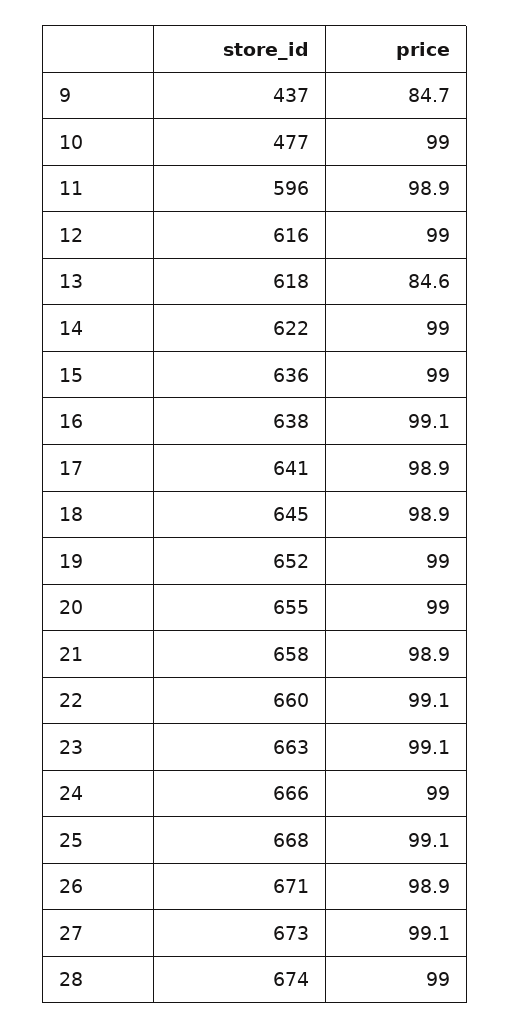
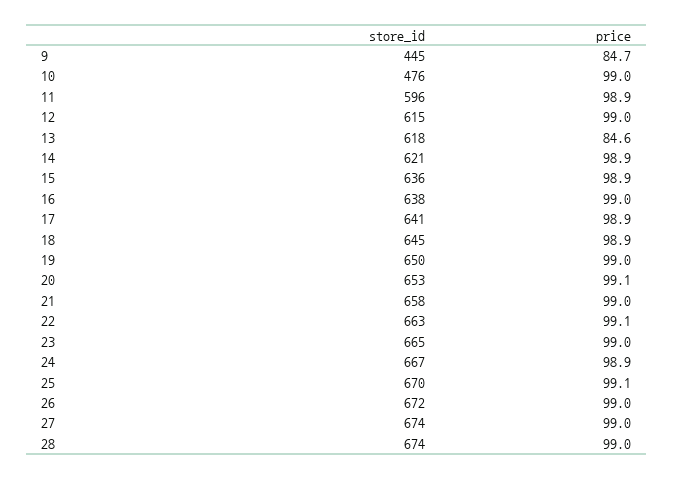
store_id, 9: 437 -> 445
store_id, 10: 477 -> 476
store_id, 12: 616 -> 615
store_id, 14: 622 -> 621
price, 14: 99 -> 98.9
price, 15: 99 -> 98.9
price, 16: 99.1 -> 99
store_id, 19: 652 -> 650
store_id, 20: 655 -> 653
price, 20: 99 -> 99.1
price, 21: 98.9 -> 99
store_id, 22: 660 -> 663
store_id, 23: 663 -> 665
price, 23: 99.1 -> 99
store_id, 24: 666 -> 667
price, 24: 99 -> 98.9
store_id, 25: 668 -> 670
store_id, 26: 671 -> 672
price, 26: 98.9 -> 99
store_id, 27: 673 -> 674
price, 27: 99.1 -> 99

